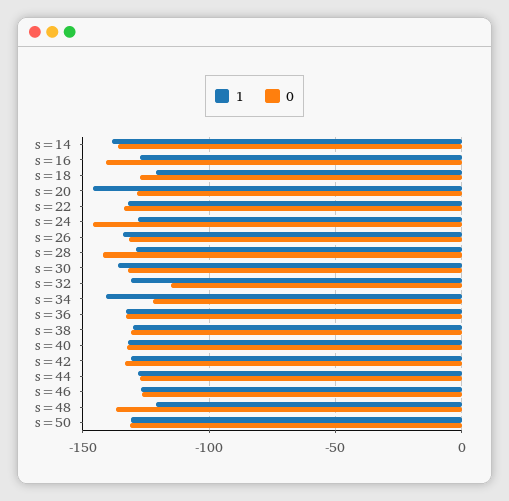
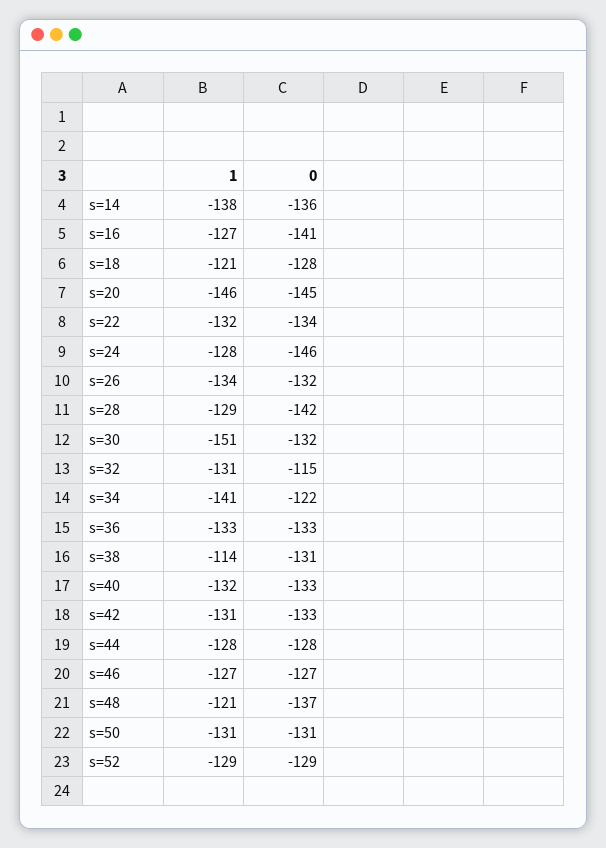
0, s=20: -130 -> -145
1, s=30: -135 -> -151
1, s=38: -130 -> -114
1, s=52: none -> -129
0, s=52: none -> -129

